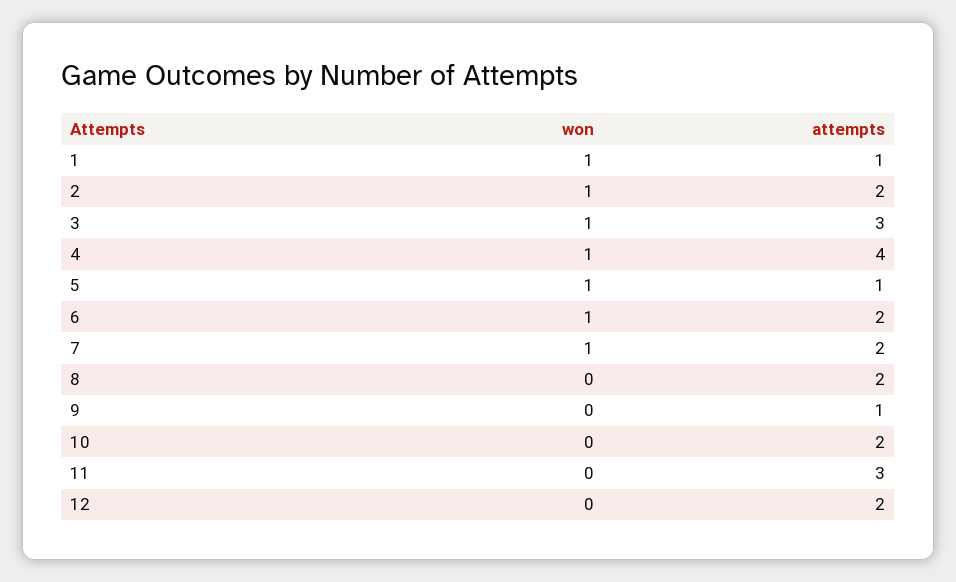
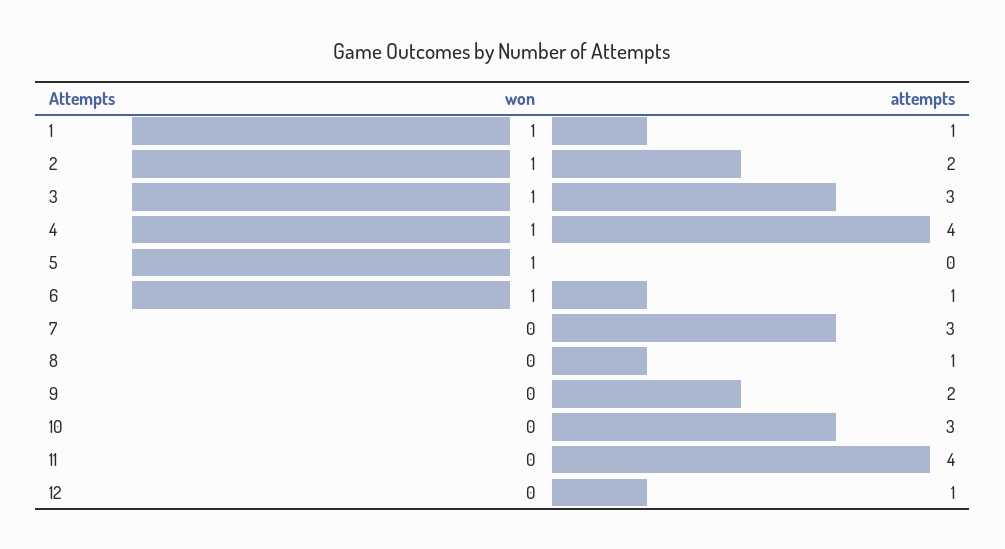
attempts, 5: 1 -> 0
attempts, 6: 2 -> 1
won, 7: 1 -> 0
attempts, 7: 2 -> 3
attempts, 8: 2 -> 1
attempts, 9: 1 -> 2
attempts, 10: 2 -> 3
attempts, 11: 3 -> 4
attempts, 12: 2 -> 1

